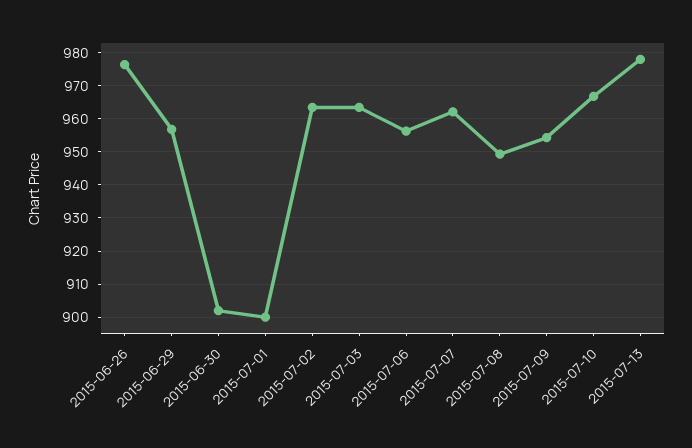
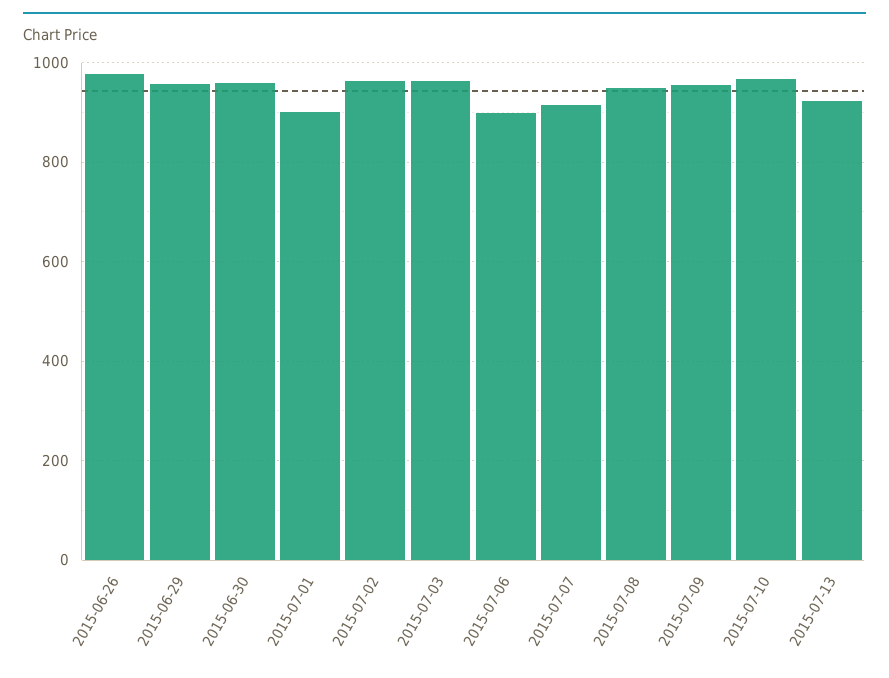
2015-06-30: 902 -> 960
2015-07-06: 956 -> 900
2015-07-07: 962 -> 920
2015-07-13: 978 -> 920

